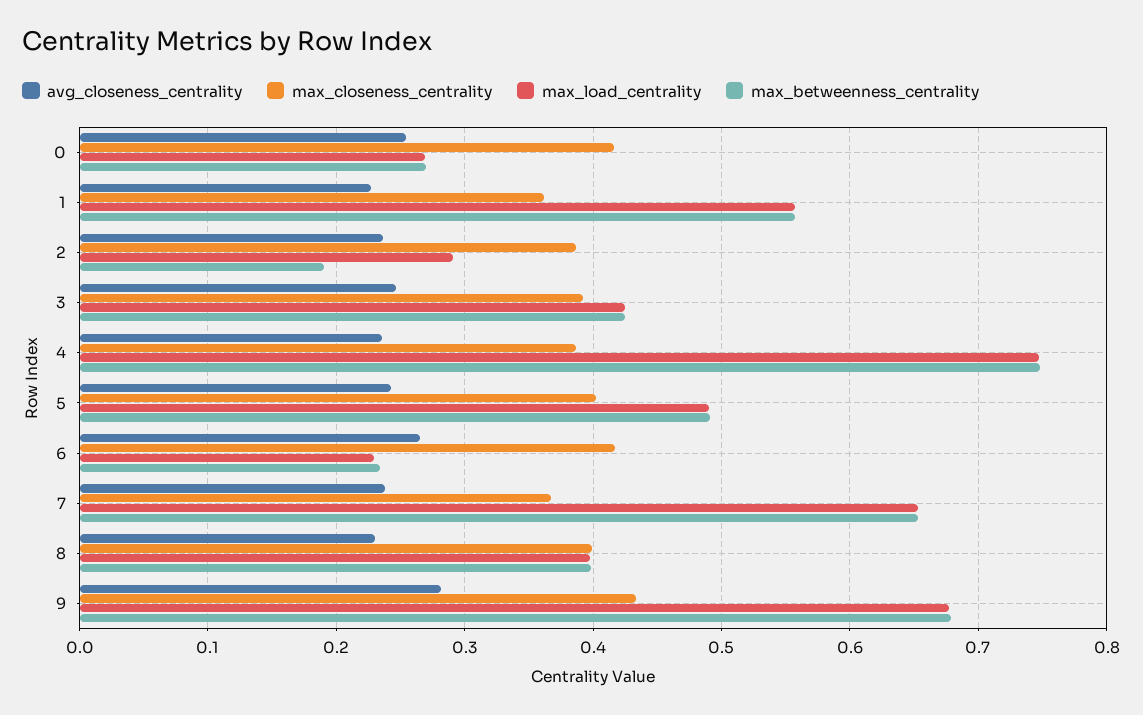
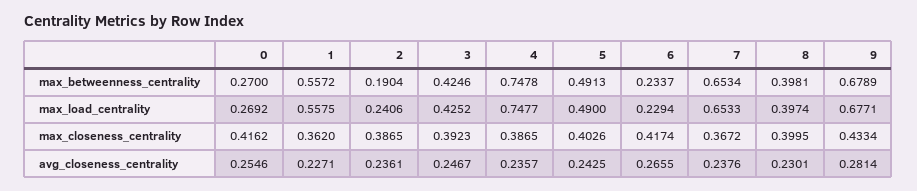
max_load_centrality, 2: 0.29 -> 0.2406

